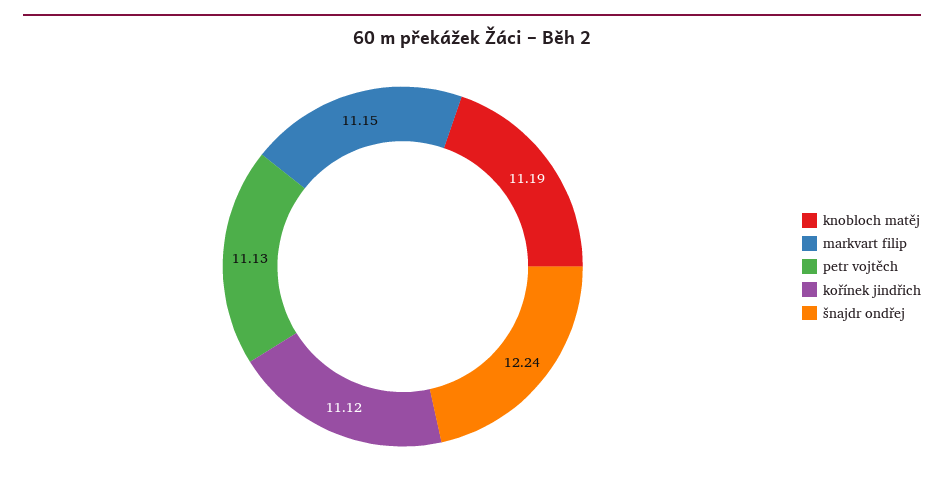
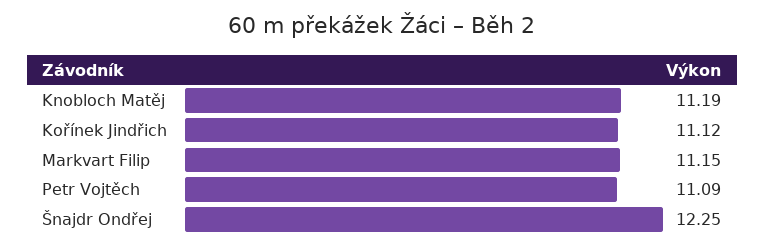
petr vojtěch: 11.13 -> 11.09
šnajdr ondřej: 12.24 -> 12.25

